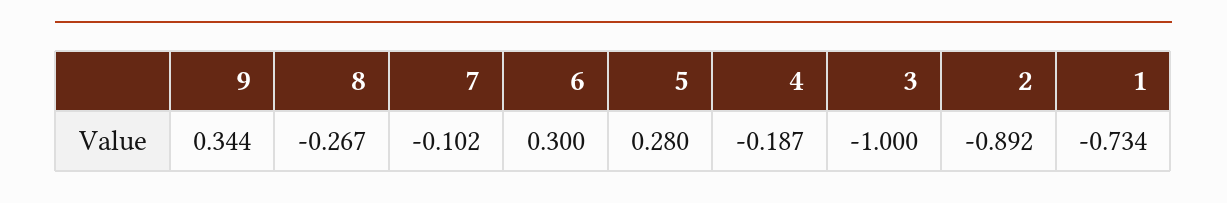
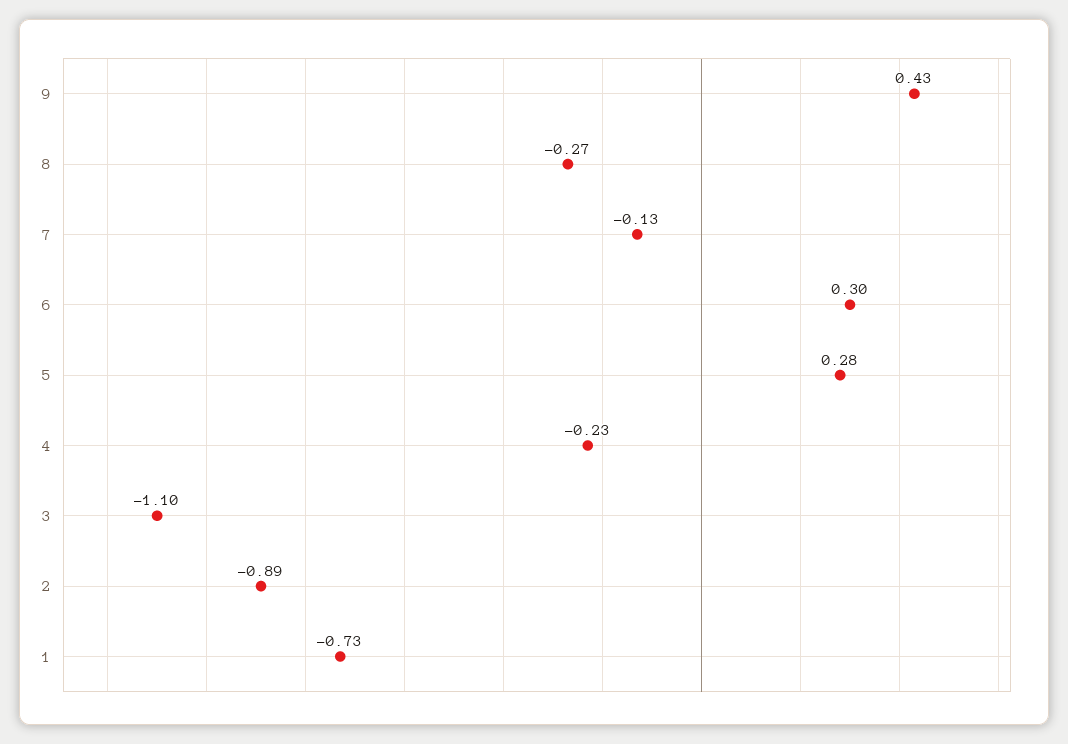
9: 0.344 -> 0.43
7: -0.102 -> -0.13
4: -0.187 -> -0.23
3: -1 -> -1.1

